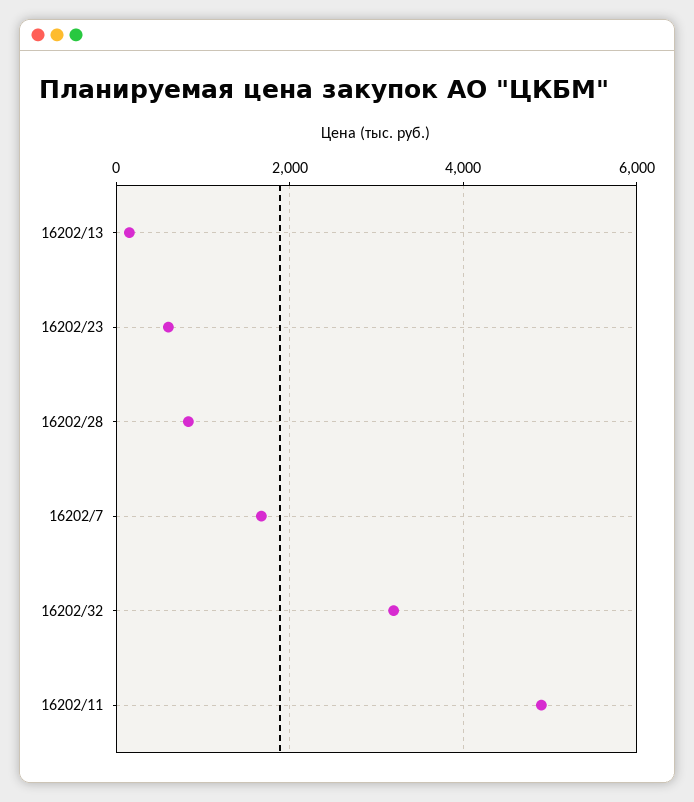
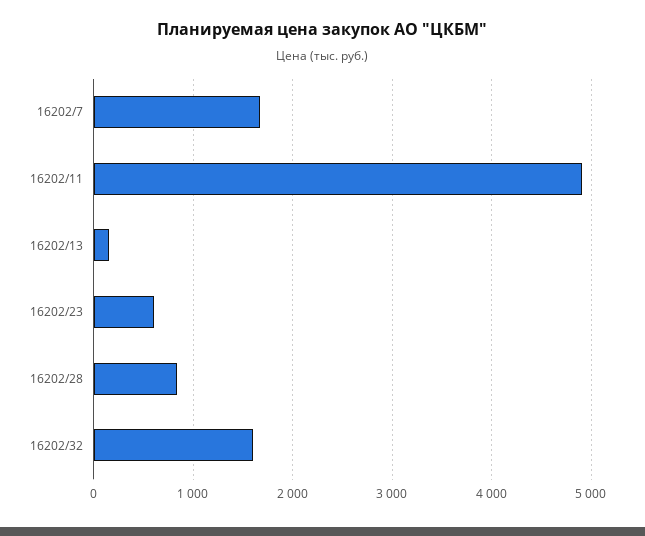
16202/32: 3200 -> 1600

